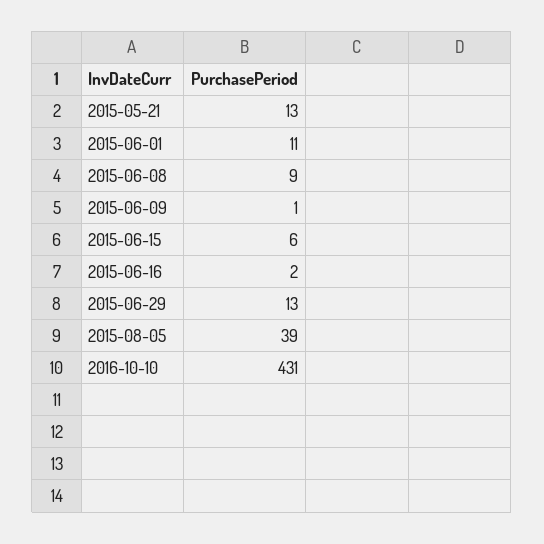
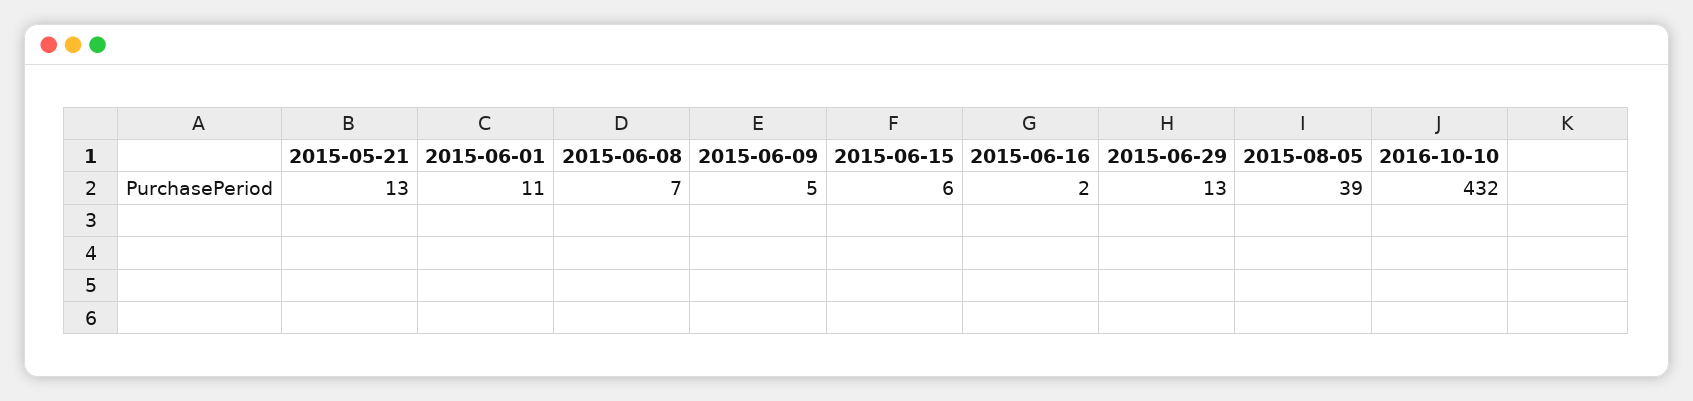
2015-06-08: 9 -> 7
2015-06-09: 1 -> 5
2016-10-10: 431 -> 432

